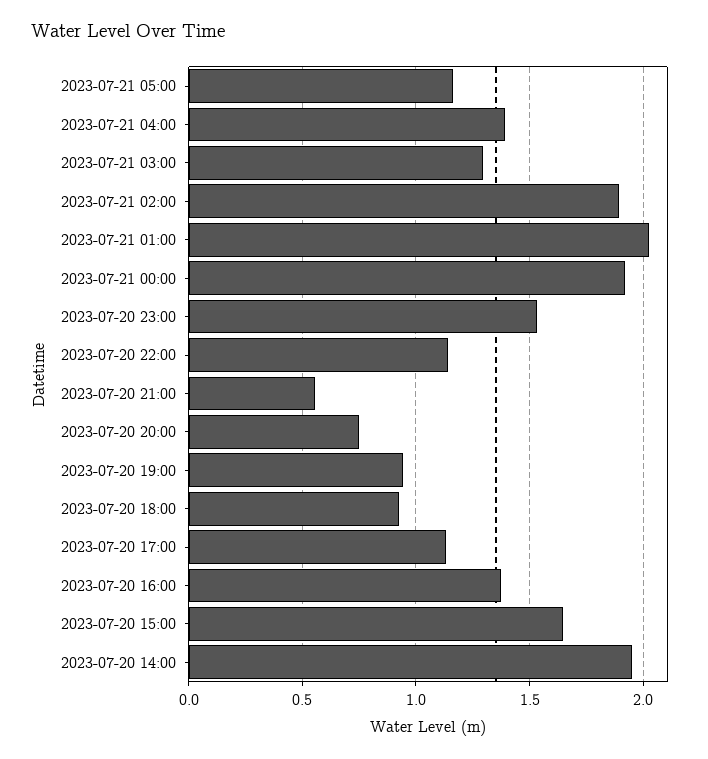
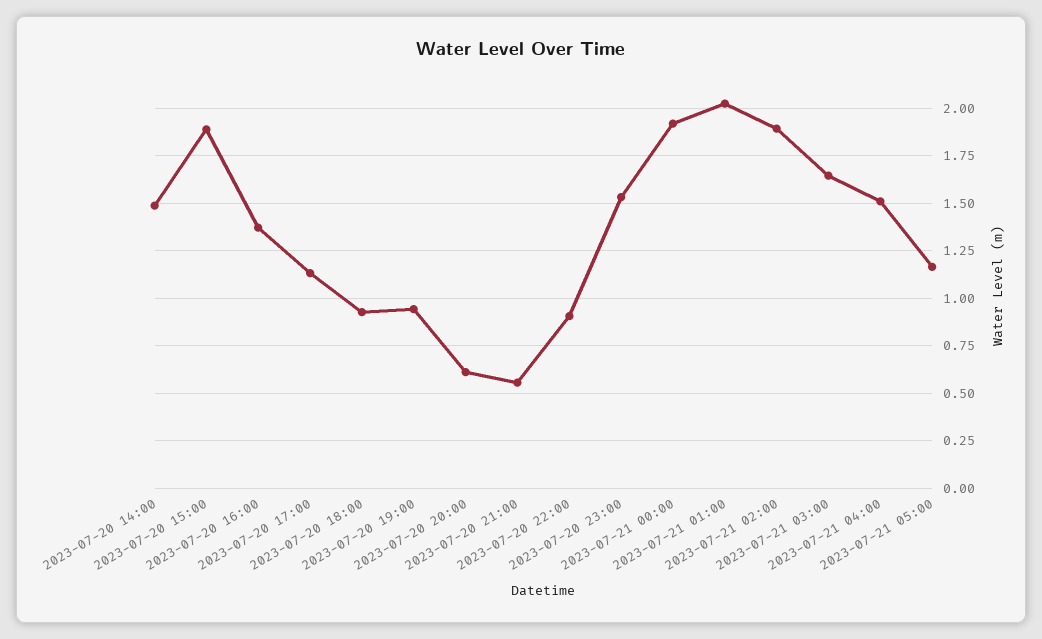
2023-07-21 04:00: 1.4 -> 1.5
2023-07-21 03:00: 1.3 -> 1.65
2023-07-20 22:00: 1.15 -> 0.9
2023-07-20 20:00: 0.75 -> 0.6
2023-07-20 15:00: 1.65 -> 1.9
2023-07-20 14:00: 1.95 -> 1.5

